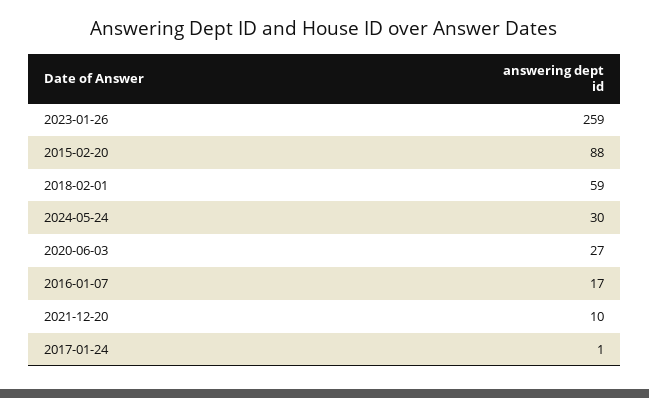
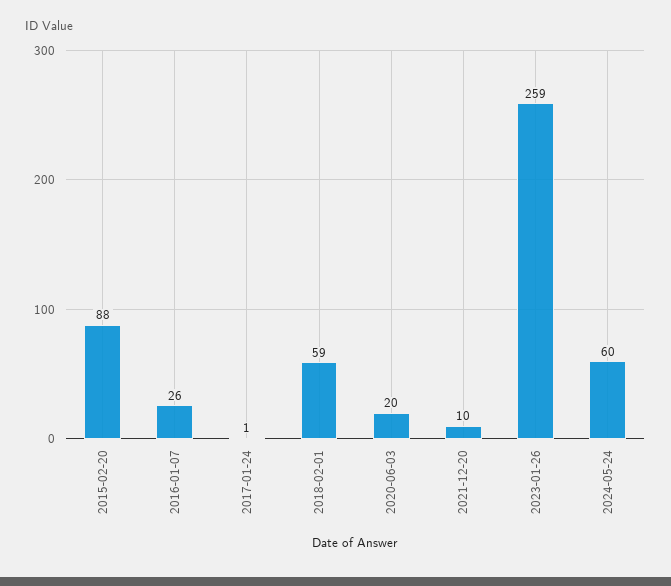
2024-05-24: 30 -> 60
2020-06-03: 27 -> 20
2016-01-07: 17 -> 26

